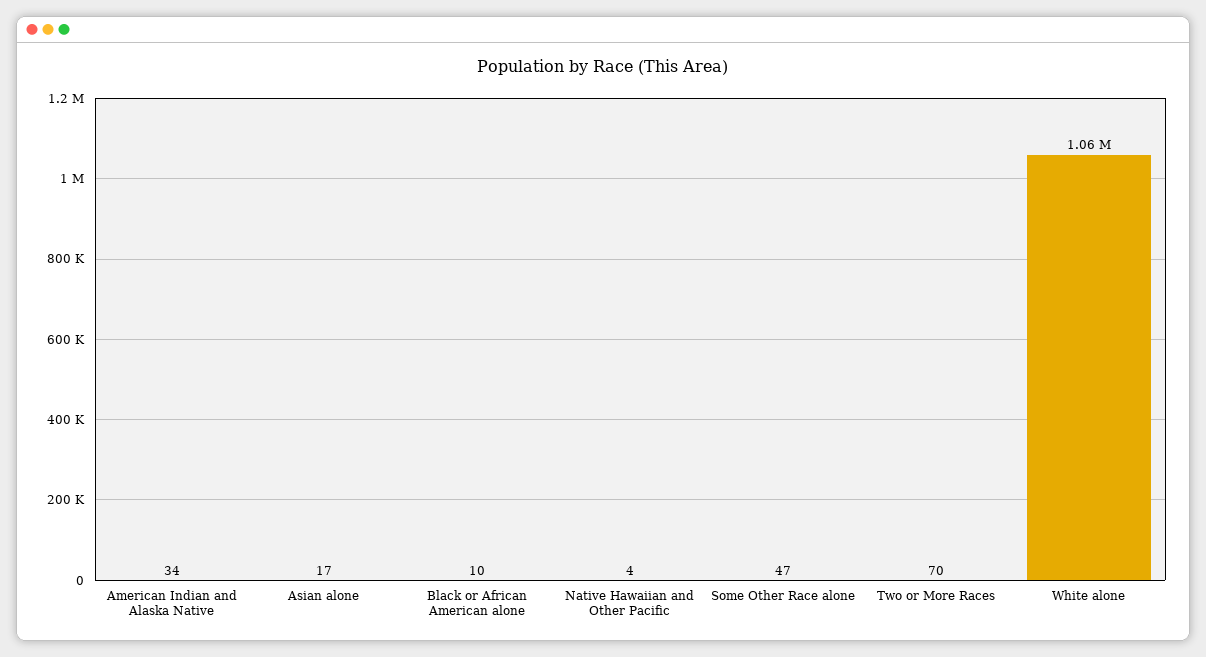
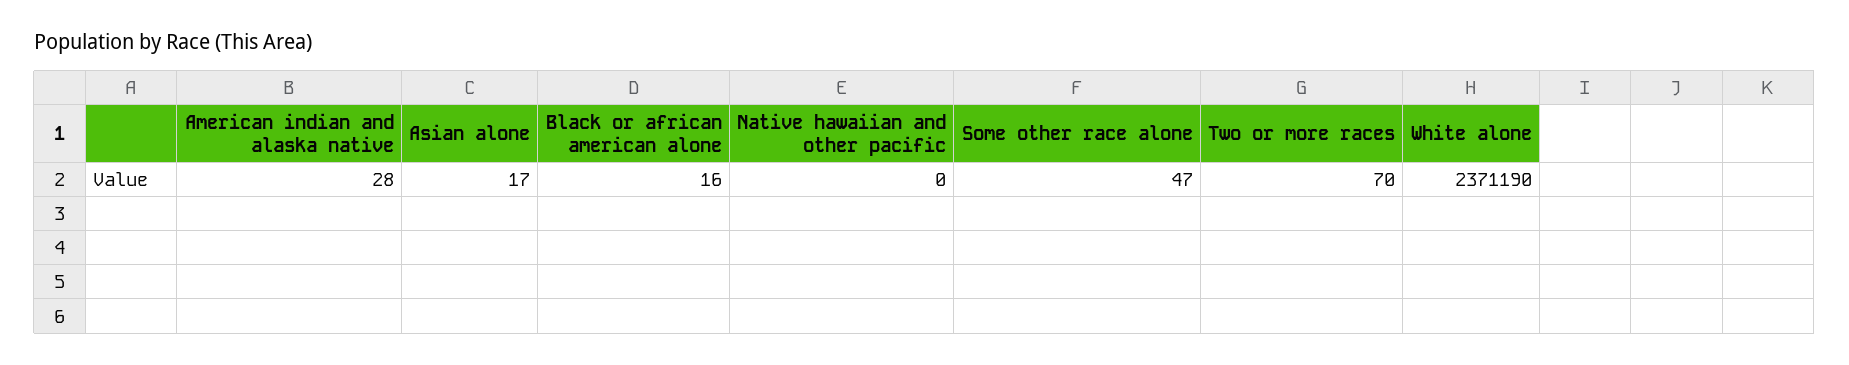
American Indian and Alaska Native: 34 -> 28
Black or African American alone: 10 -> 16
Native Hawaiian and Other Pacific: 4 -> 0
White alone: 1060000 -> 2371190

